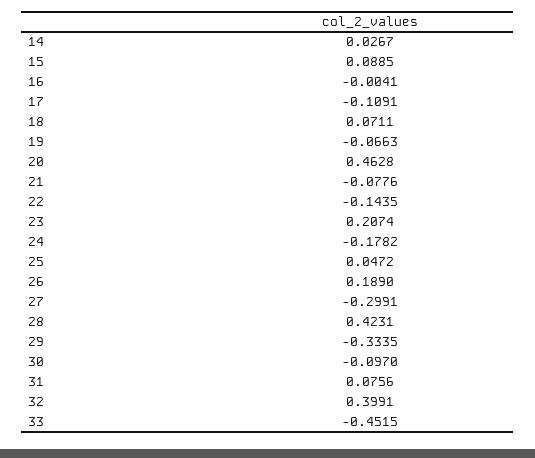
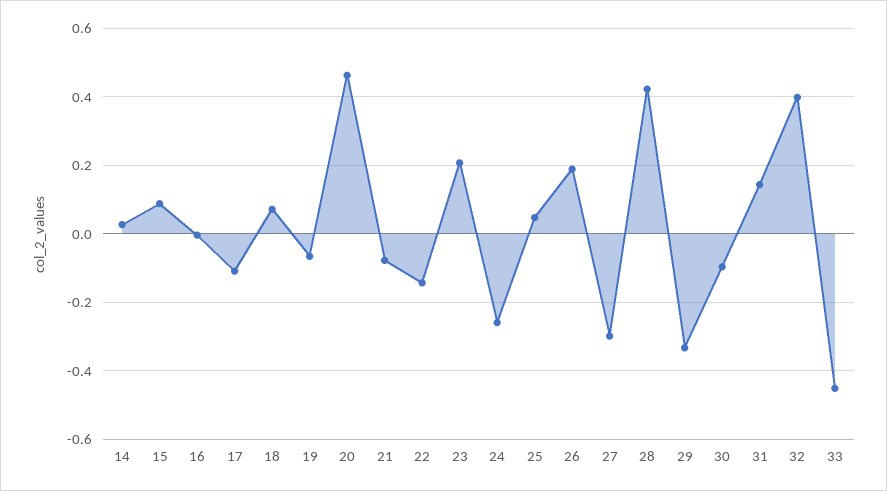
24: -0.1782 -> -0.26
31: 0.0756 -> 0.14

